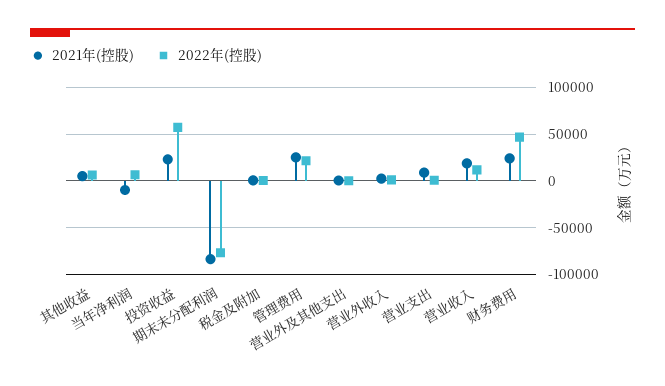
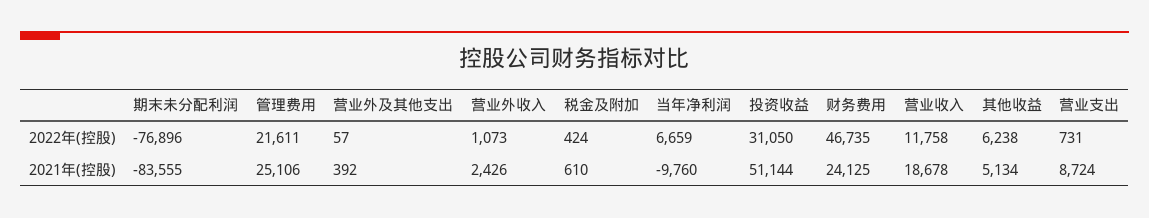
2021年(控股), 投资收益: 20000 -> 51144
2022年(控股), 投资收益: 60000 -> 31050

